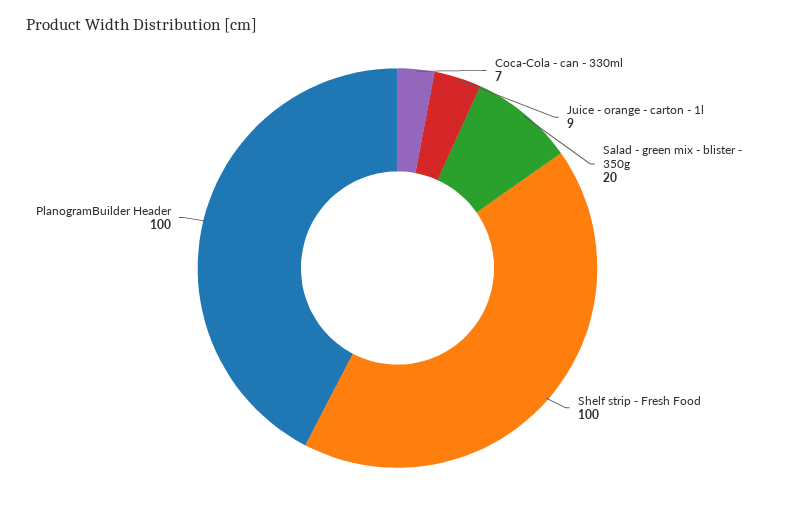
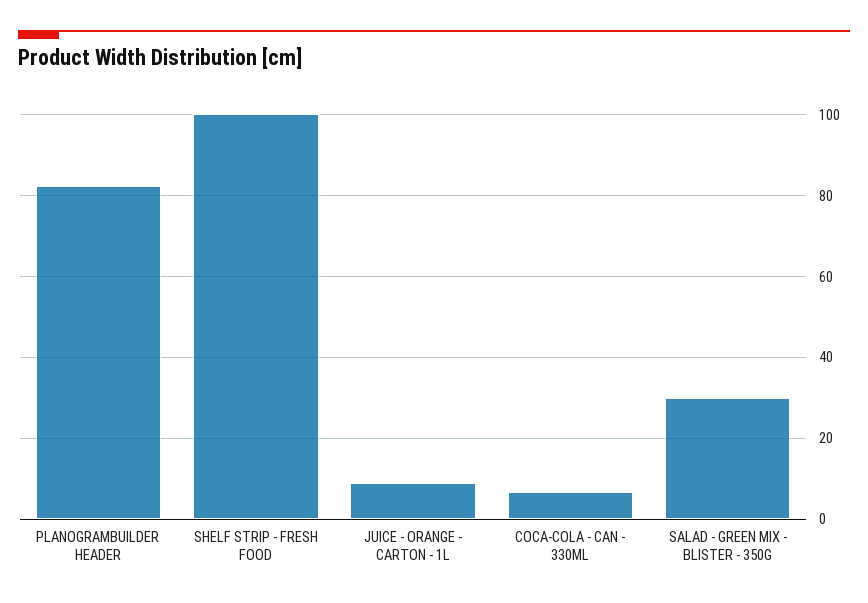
Salad - green mix - blister - 350g: 20 -> 30
PlanogramBuilder Header: 100 -> 82

